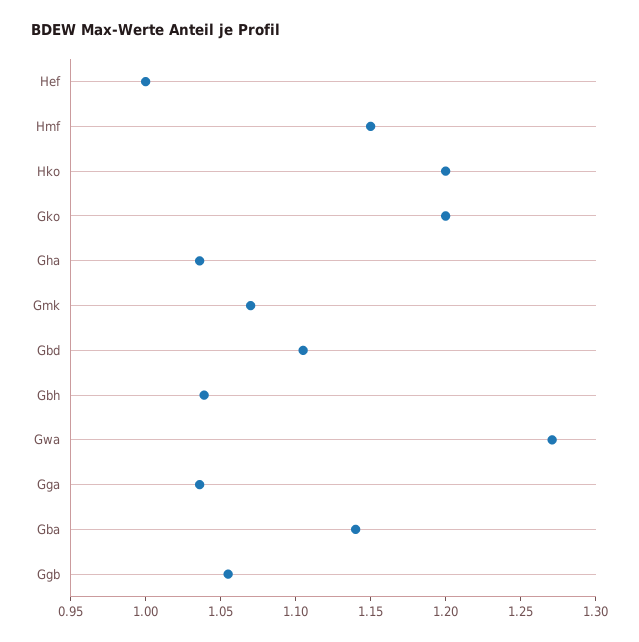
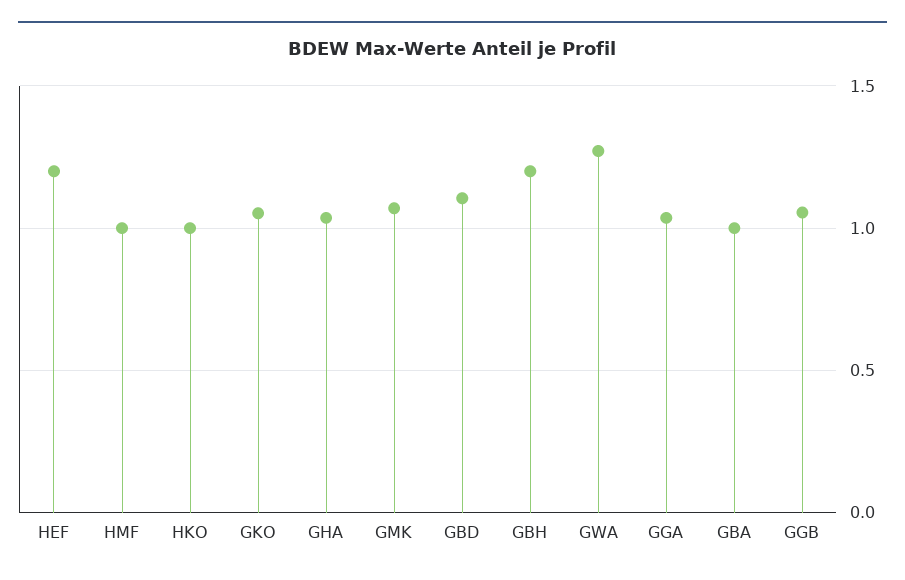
Hef: 1 -> 1.2
Hmf: 1.15 -> 1
Hko: 1.2 -> 1
Gko: 1.2 -> 1.05
Gbh: 1.04 -> 1.2
Gba: 1.14 -> 1

